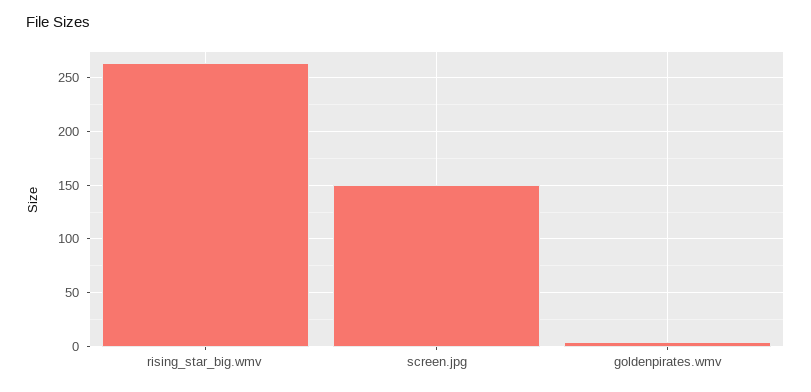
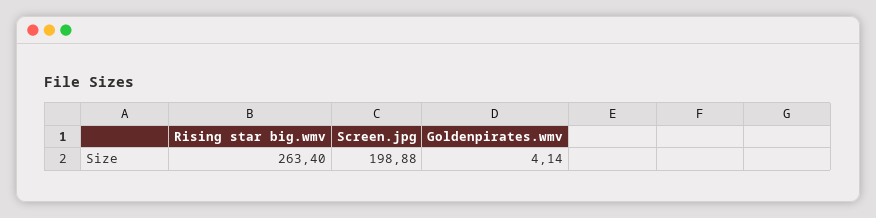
screen.jpg: 150 -> 198.88

